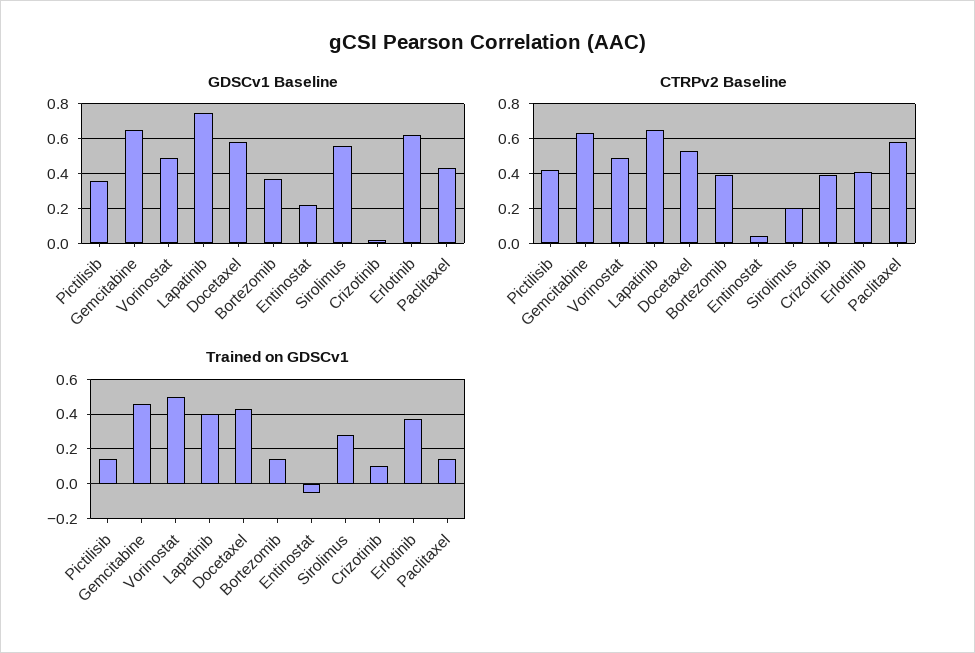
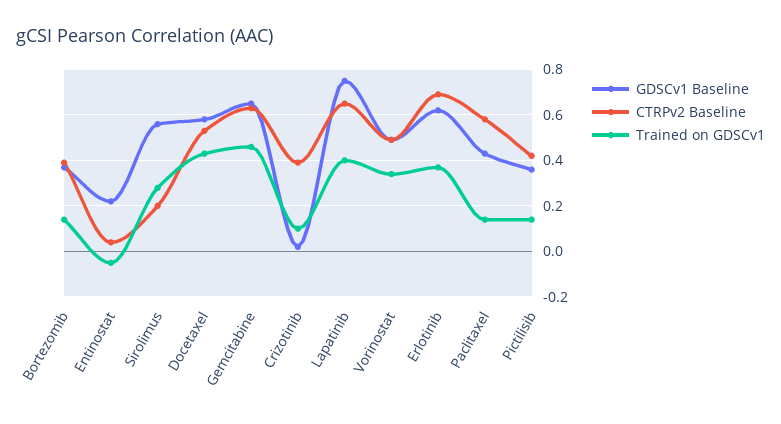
CTRPv2 Baseline, Erlotinib: 0.4 -> 0.7
Trained on GDSCv1, Vorinostat: 0.5 -> 0.35

